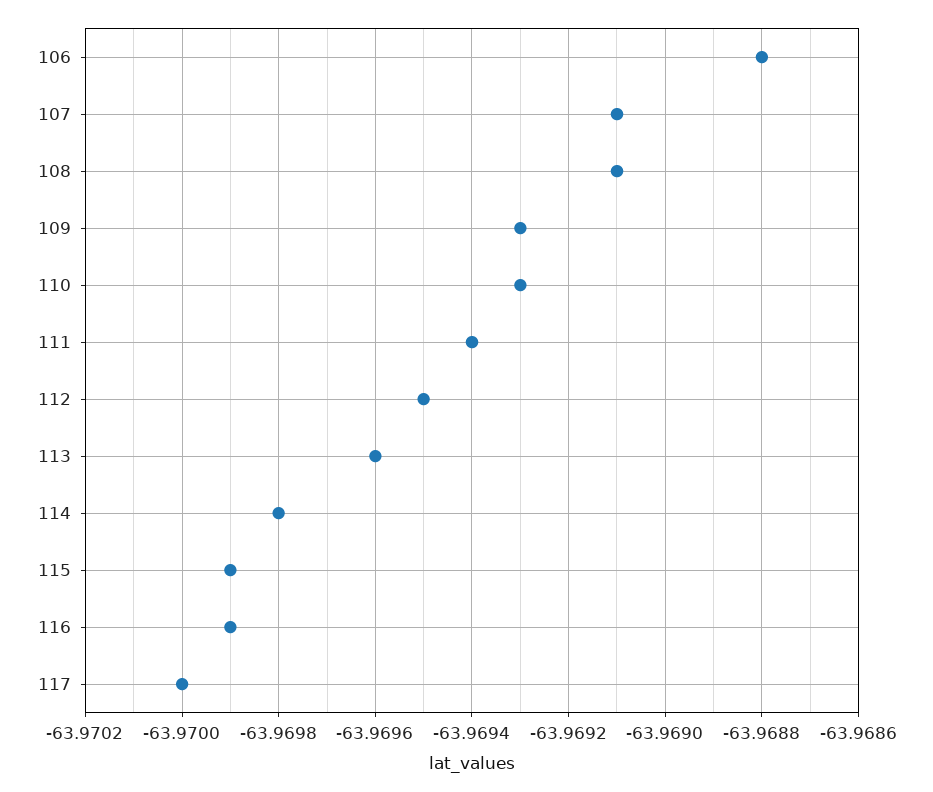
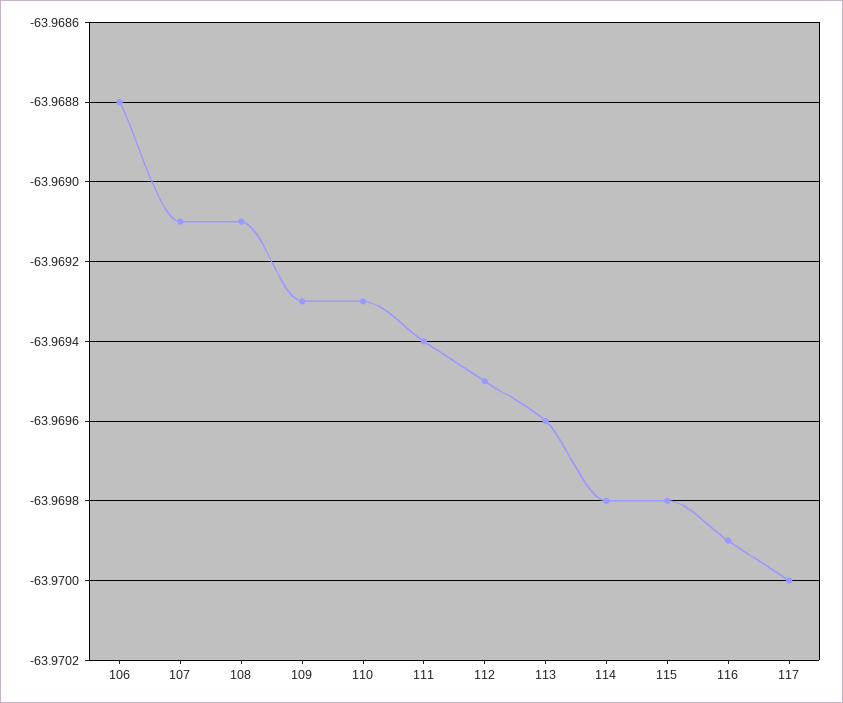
115: -63.9699 -> -63.9698

